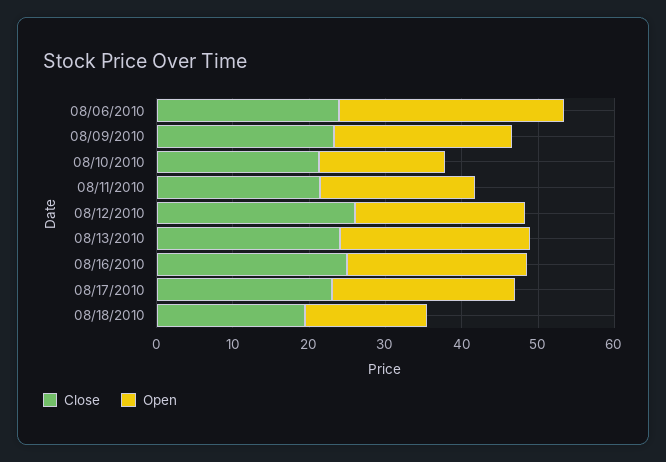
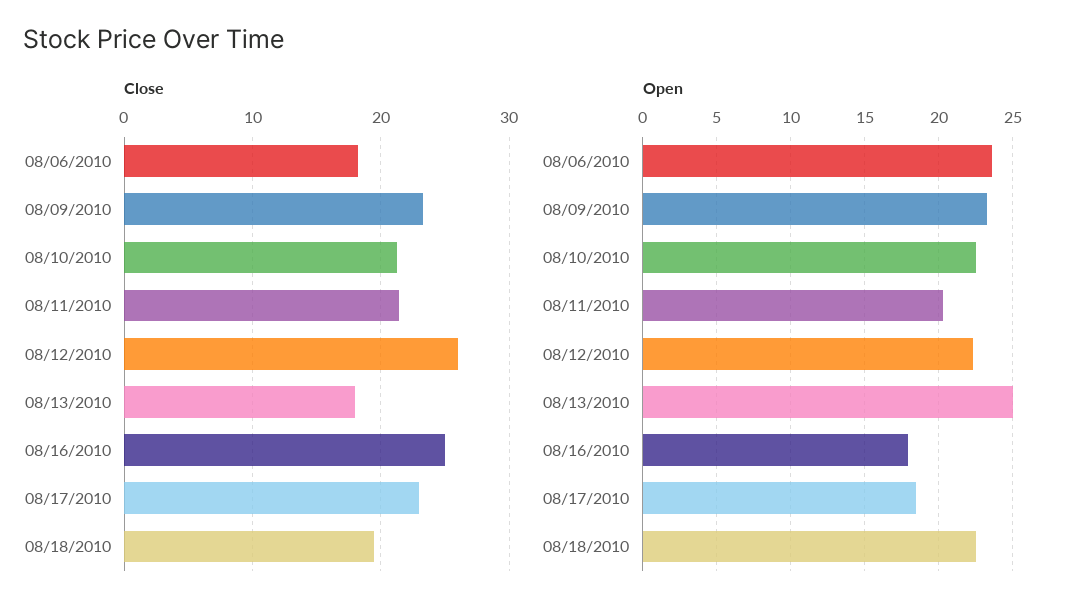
Close, 08/06/2010: 24 -> 18
Open, 08/06/2010: 30 -> 23.5
Open, 08/10/2010: 16 -> 22.5
Close, 08/13/2010: 24 -> 18
Open, 08/16/2010: 24 -> 18
Open, 08/17/2010: 24 -> 18.5
Open, 08/18/2010: 16 -> 22.5

